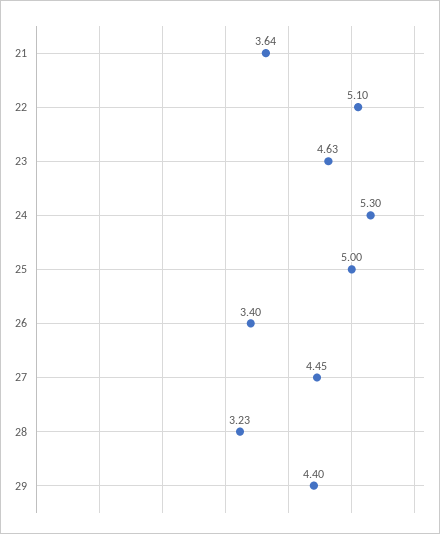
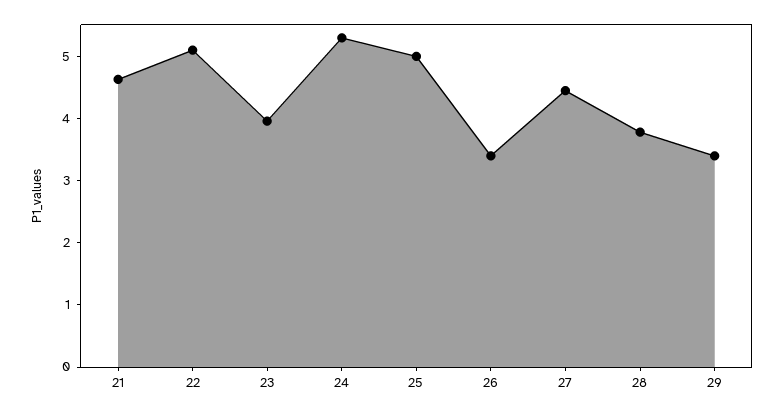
21: 3.64 -> 4.6
23: 4.63 -> 4
28: 3.23 -> 3.8
29: 4.4 -> 3.4

